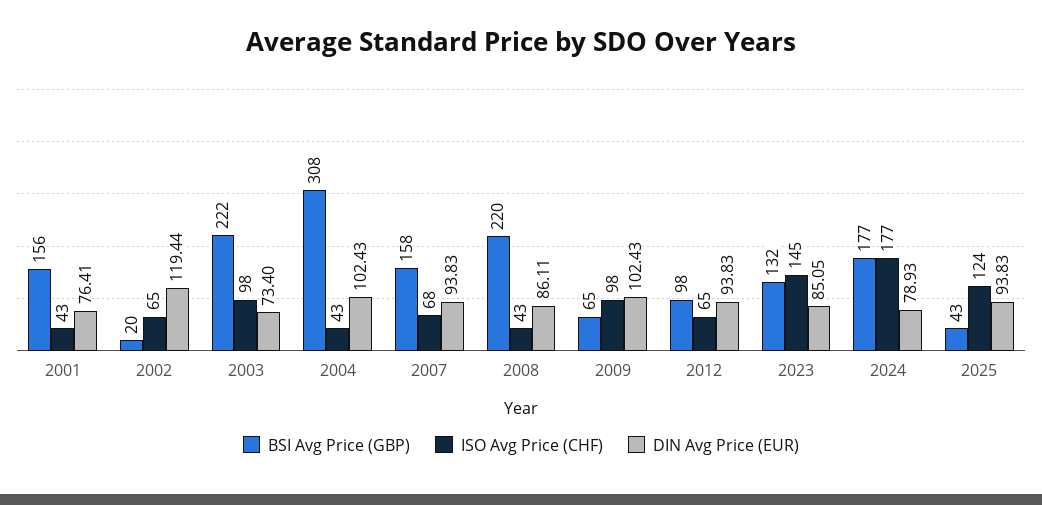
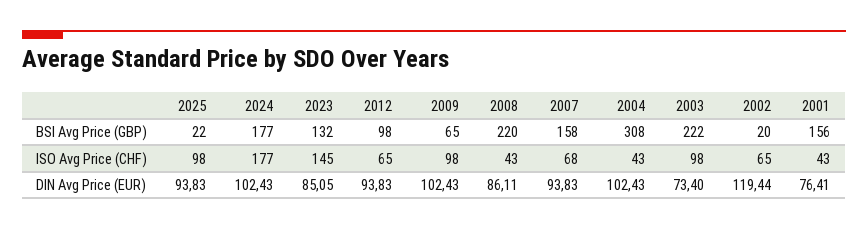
DIN Avg Price (EUR), 2024: 78.93 -> 102.43
BSI Avg Price (GBP), 2025: 43 -> 22
ISO Avg Price (CHF), 2025: 124 -> 98

